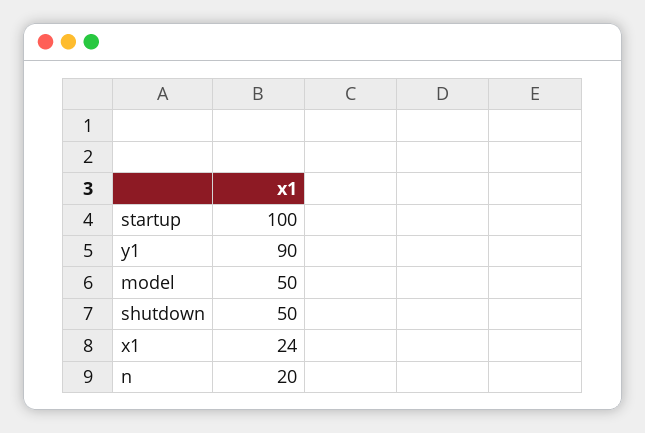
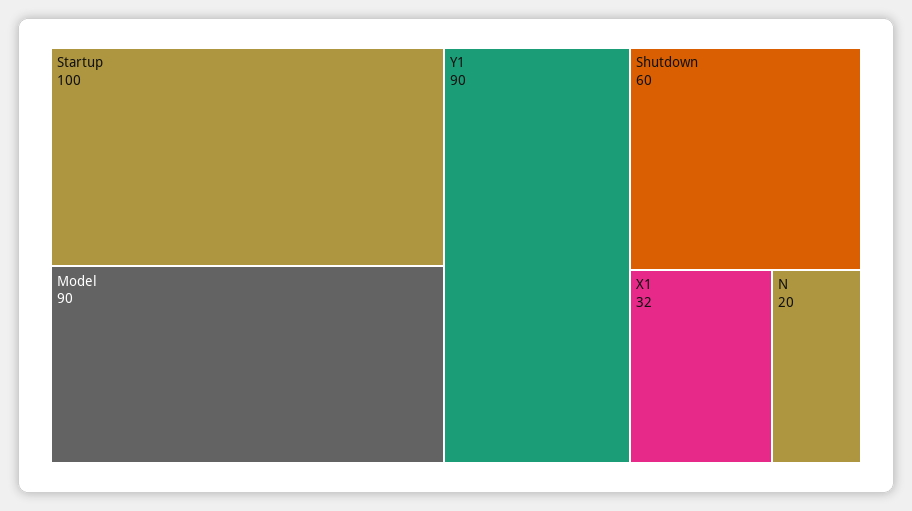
model: 50 -> 90
shutdown: 50 -> 60
x1: 24 -> 32

